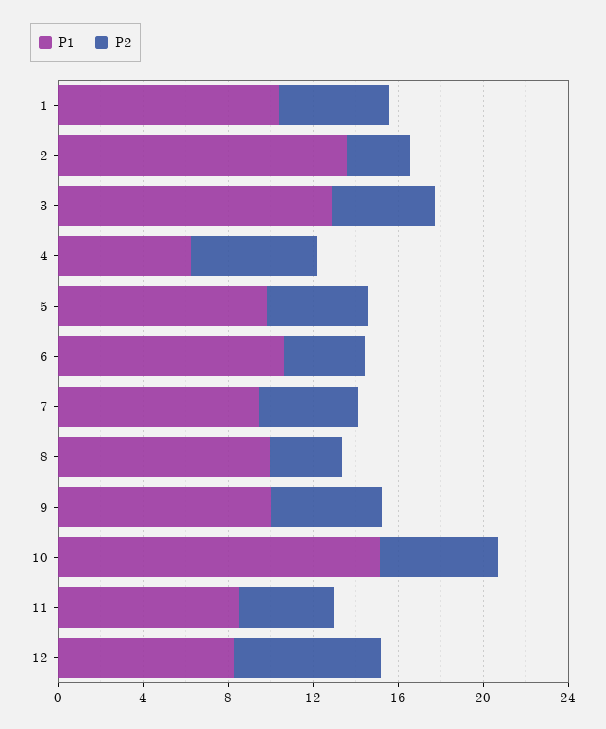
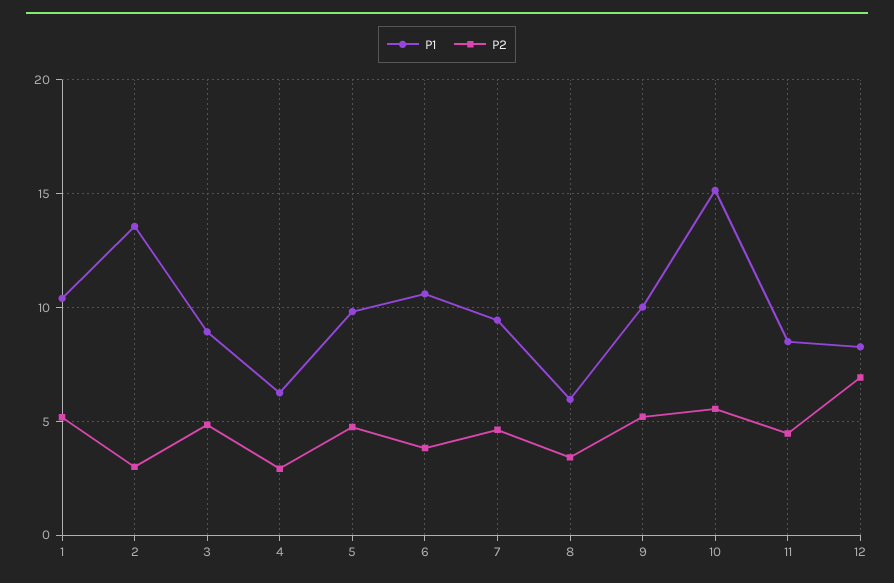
P1, 3: 13 -> 9
P2, 4: 6 -> 3
P1, 8: 10 -> 6

